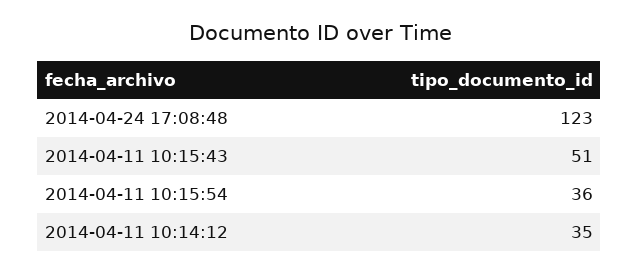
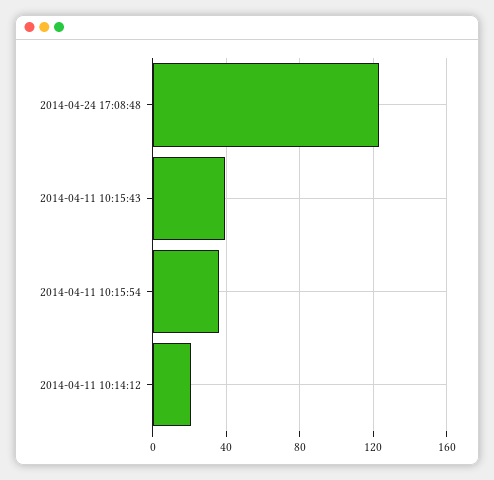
2014-04-11 10:15:43: 51 -> 40
2014-04-11 10:14:12: 35 -> 20

